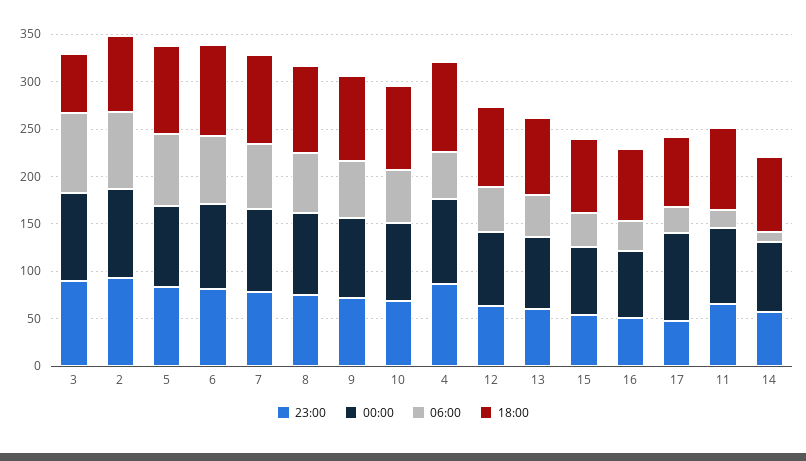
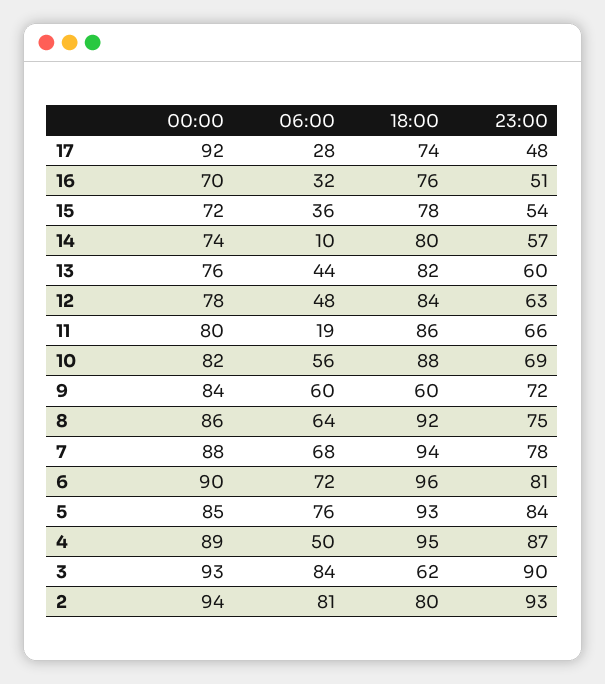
18:00, 9: 90 -> 60

